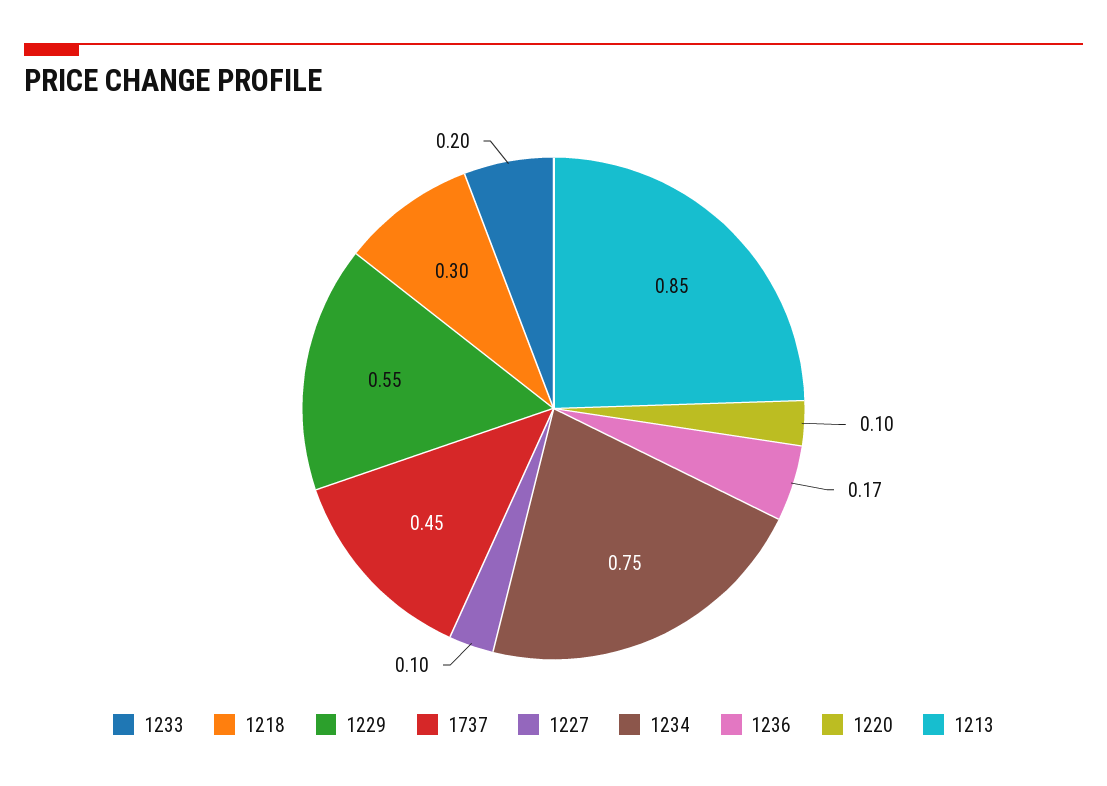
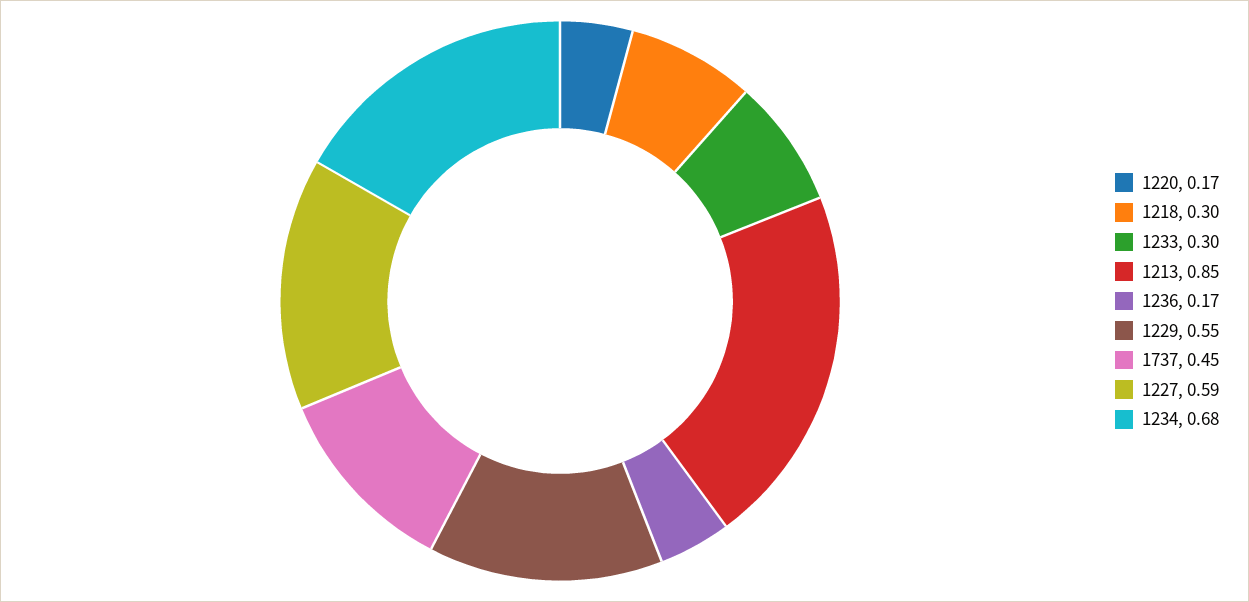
1233: 0.2 -> 0.3
1227: 0.1 -> 0.59
1234: 0.75 -> 0.68
1220: 0.1 -> 0.17

